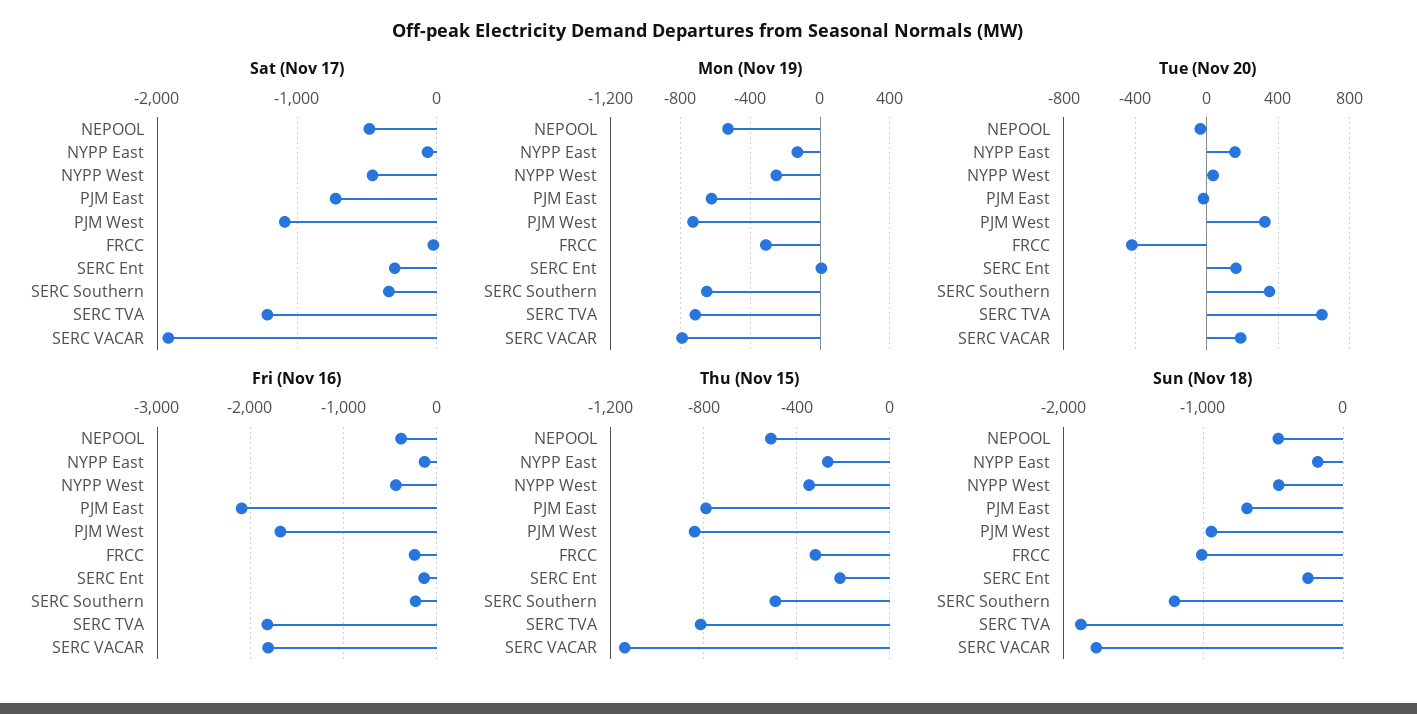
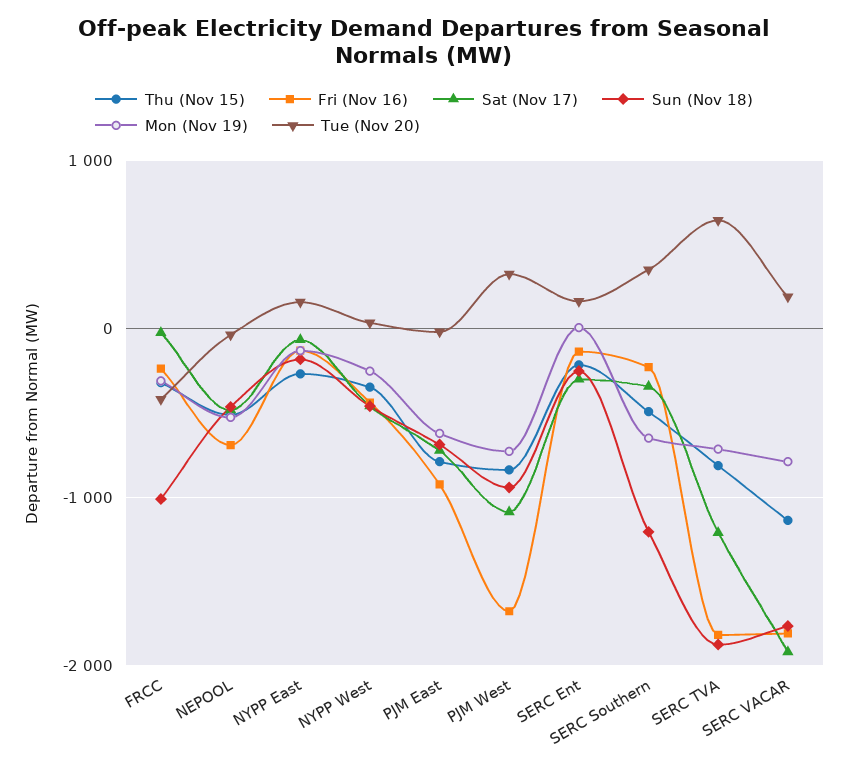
Fri (Nov 16), NEPOOL: -400 -> -700
Fri (Nov 16), PJM East: -2100 -> -900

